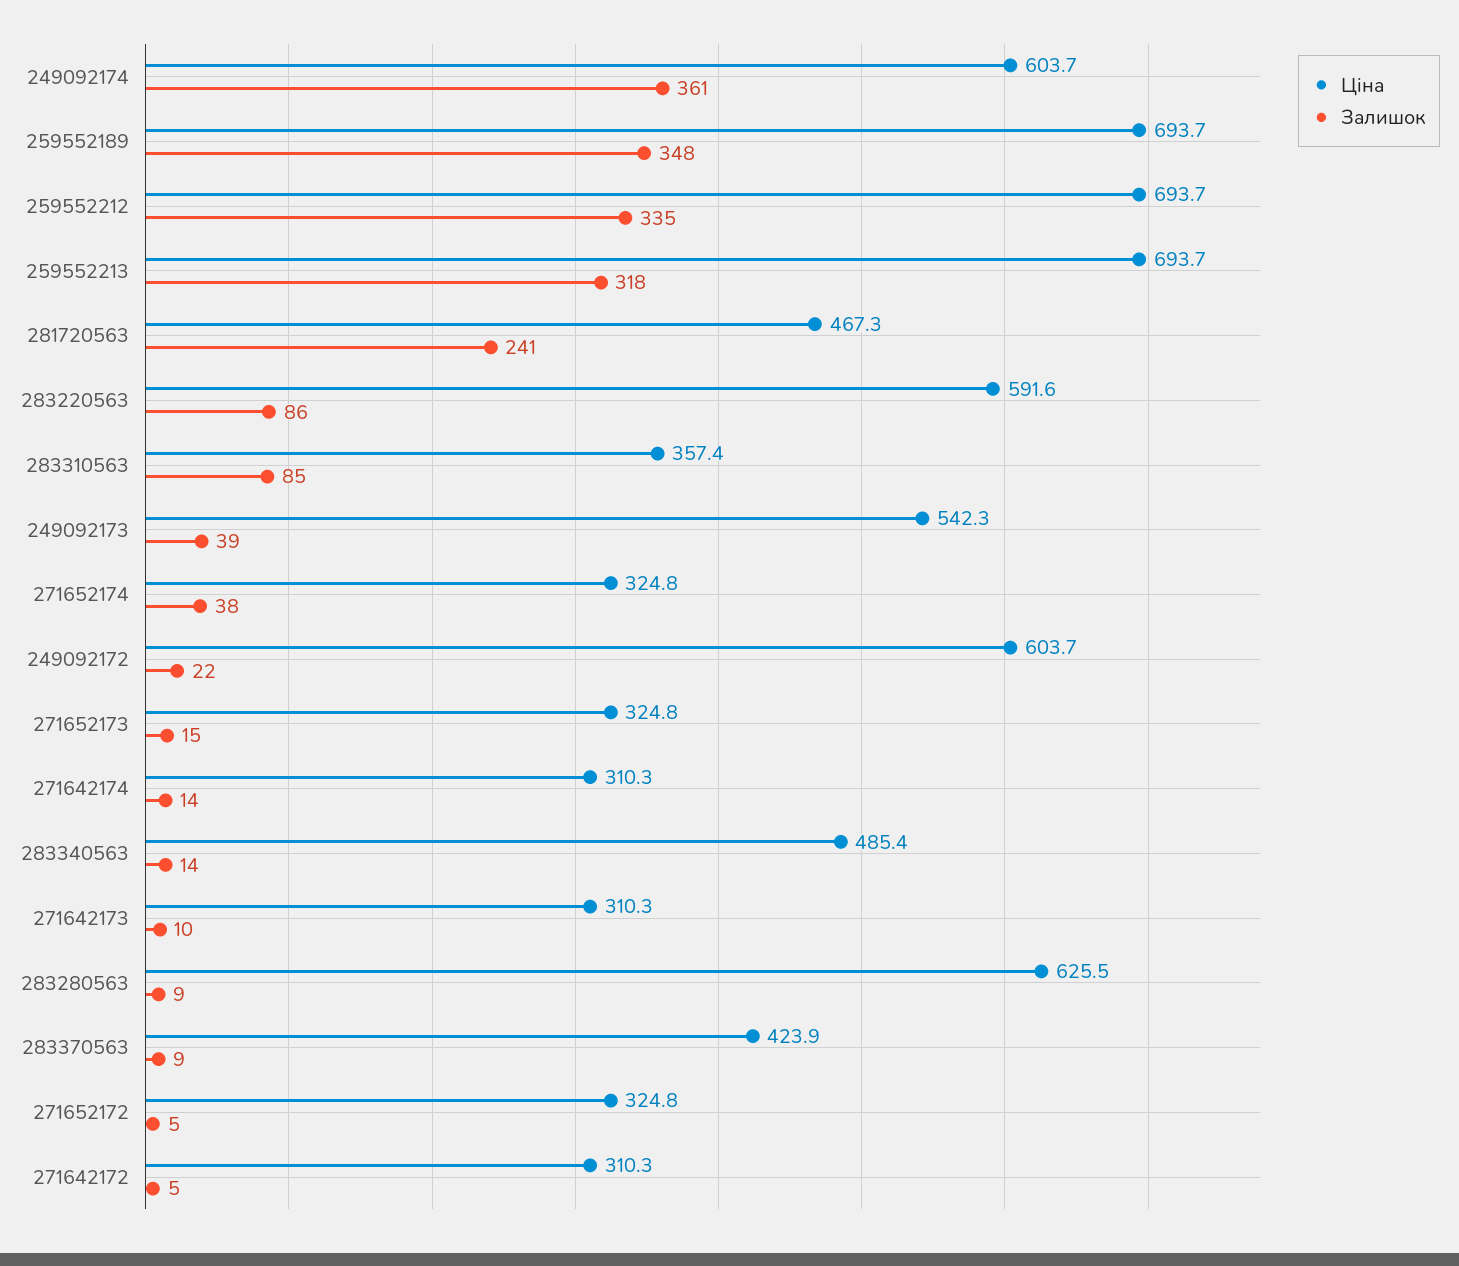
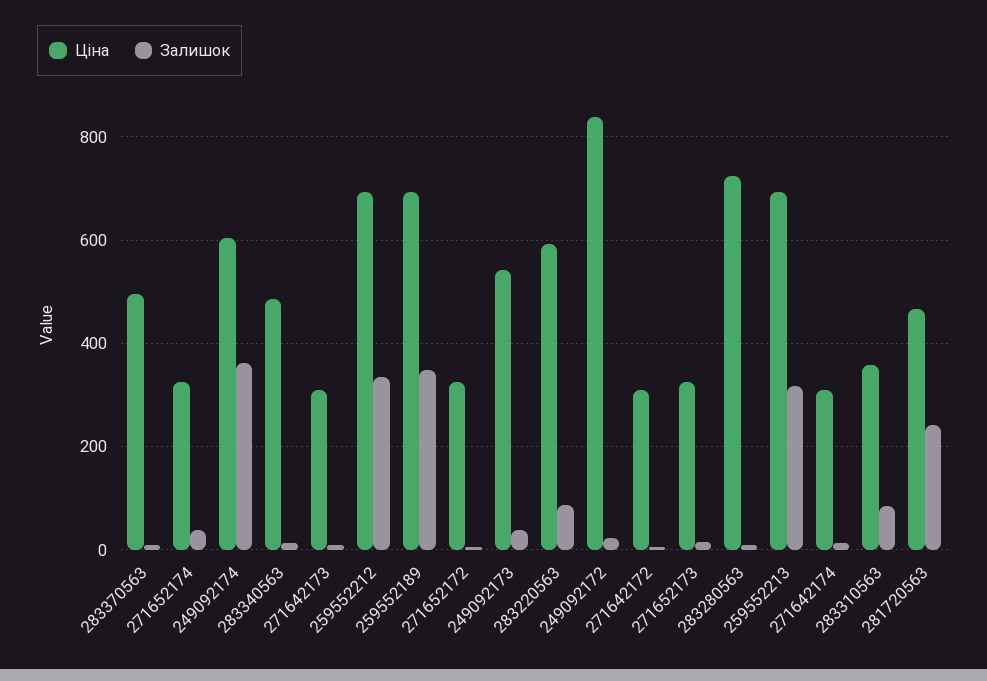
Ціна, 249092172: 603.7 -> 840
Ціна, 283280563: 625.5 -> 720
Ціна, 283370563: 423.9 -> 500

